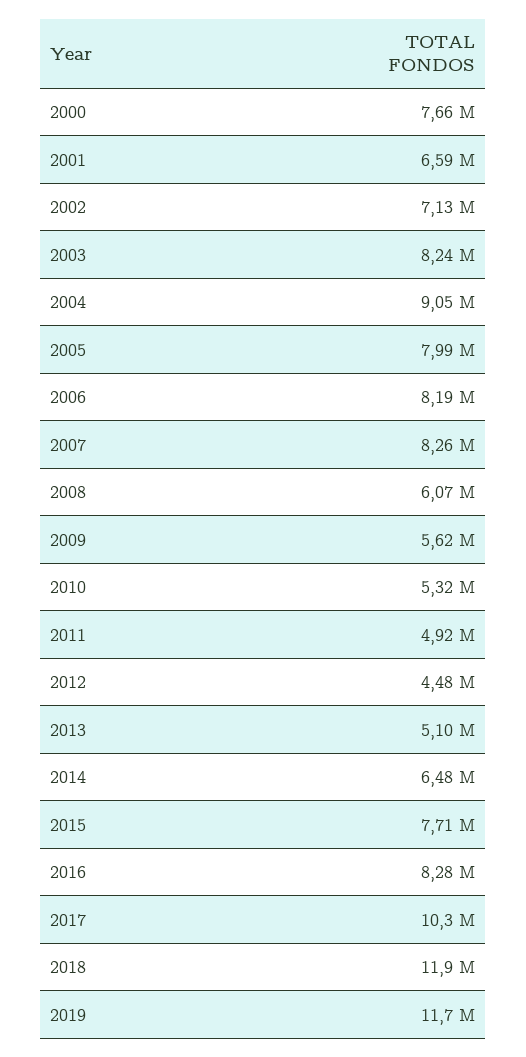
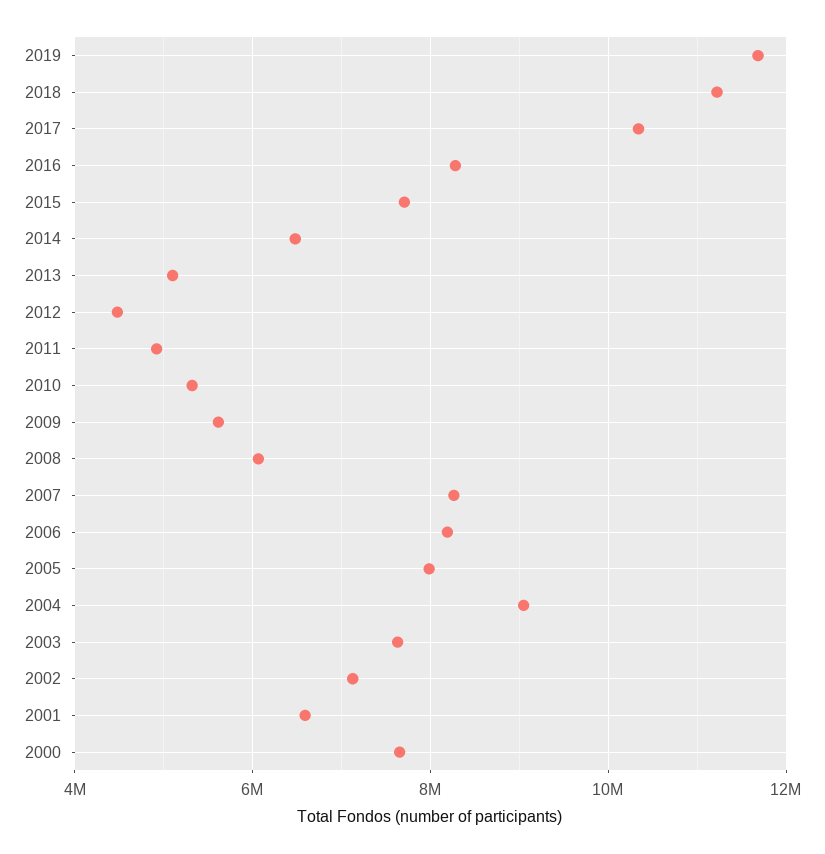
2003: 8240000 -> 7600000
2018: 11900000 -> 11200000

